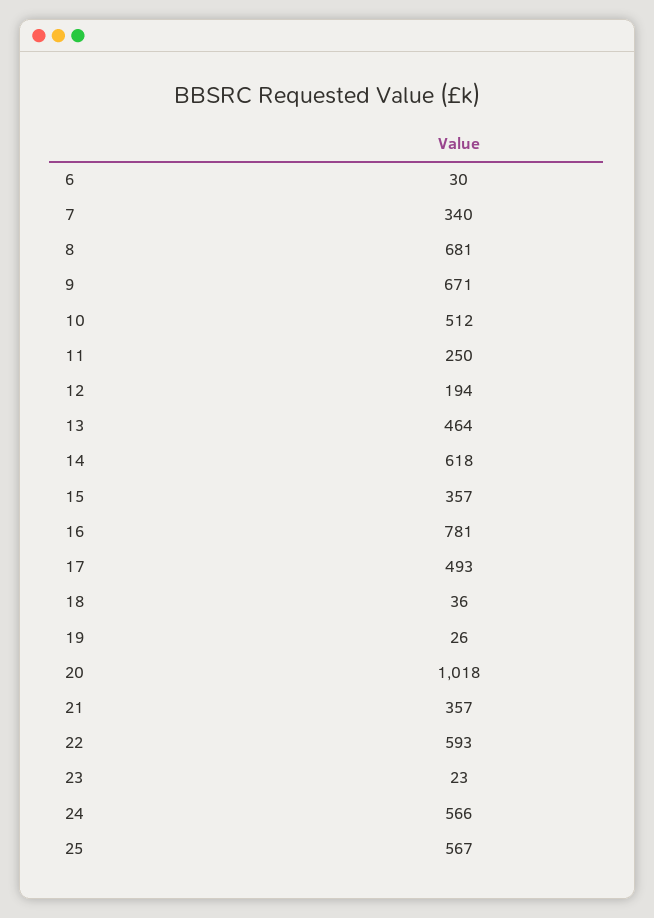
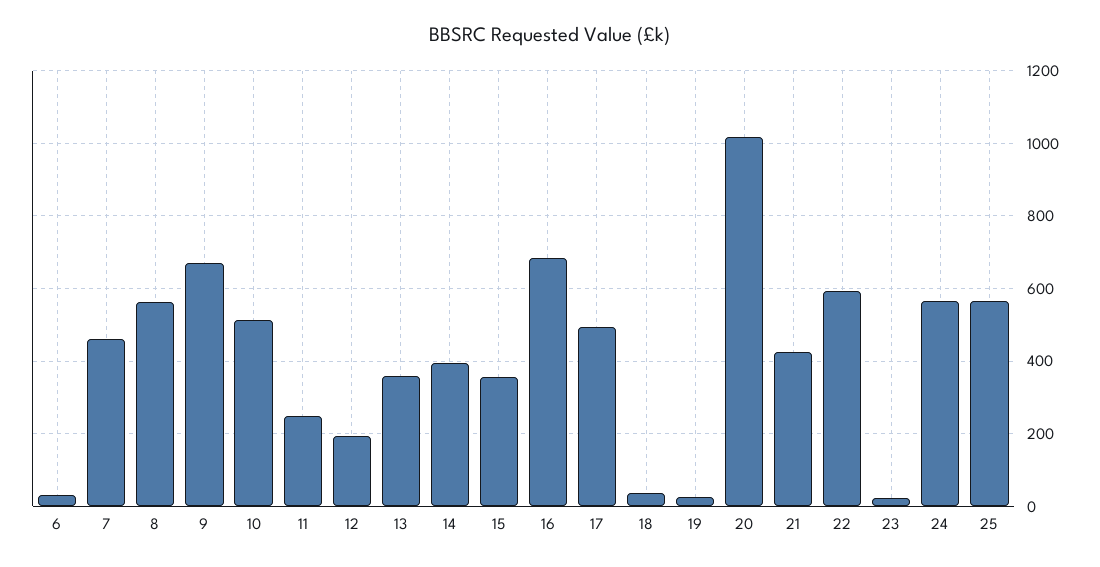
7: 340 -> 460
8: 681 -> 560
13: 464 -> 360
14: 618 -> 400
16: 781 -> 680
21: 357 -> 420

